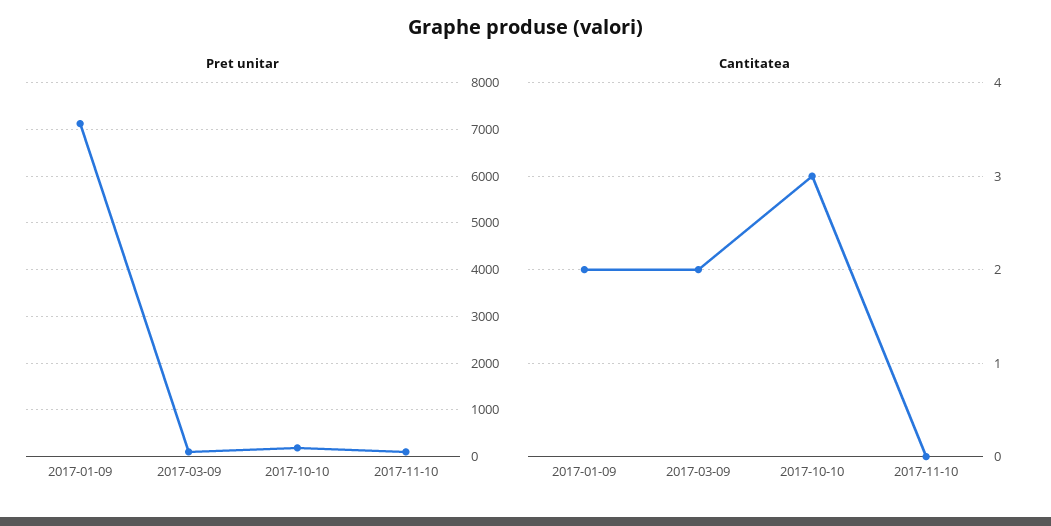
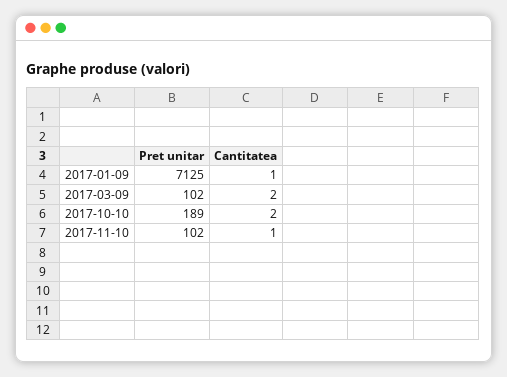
Cantitatea, 2017-01-09: 2 -> 1
Cantitatea, 2017-10-10: 3 -> 2
Cantitatea, 2017-11-10: 0 -> 1

